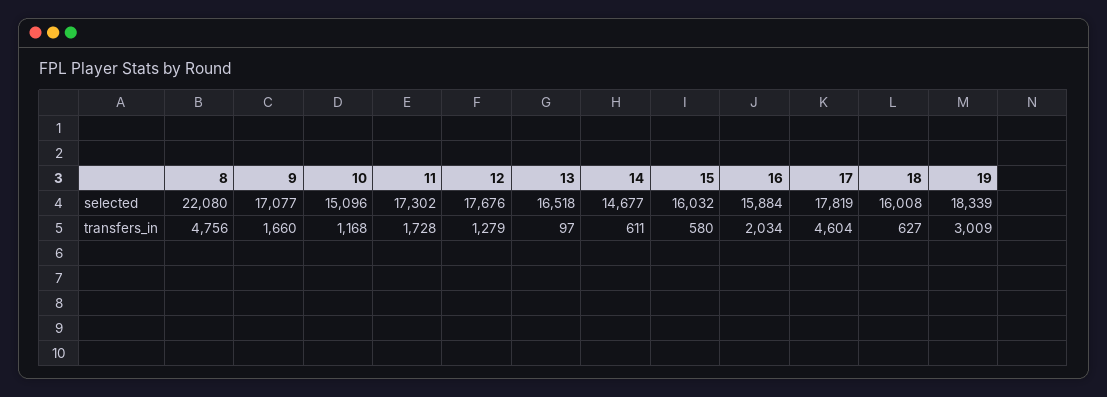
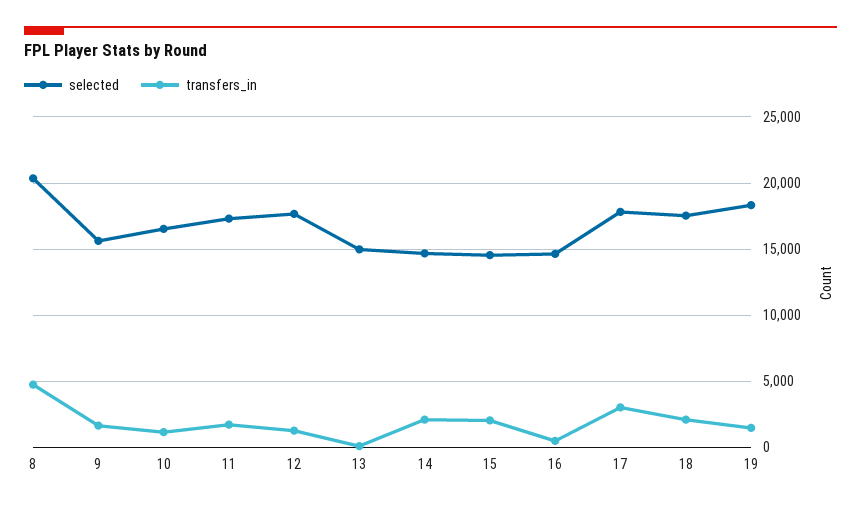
selected, 8: 22080 -> 20500
selected, 9: 17077 -> 15500
selected, 10: 15096 -> 16500
selected, 13: 16518 -> 15000
selected, 15: 16032 -> 14500
selected, 16: 15884 -> 14500
selected, 18: 16008 -> 17500
transfers_in, 14: 611 -> 2000
transfers_in, 15: 580 -> 2000
transfers_in, 16: 2034 -> 500
transfers_in, 17: 4604 -> 3000
transfers_in, 18: 627 -> 2000
transfers_in, 19: 3009 -> 1500

